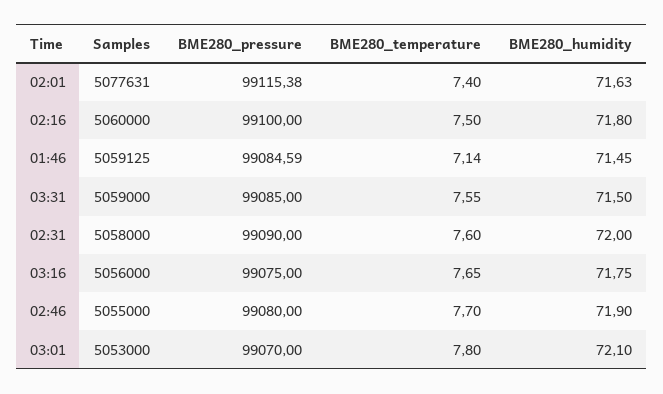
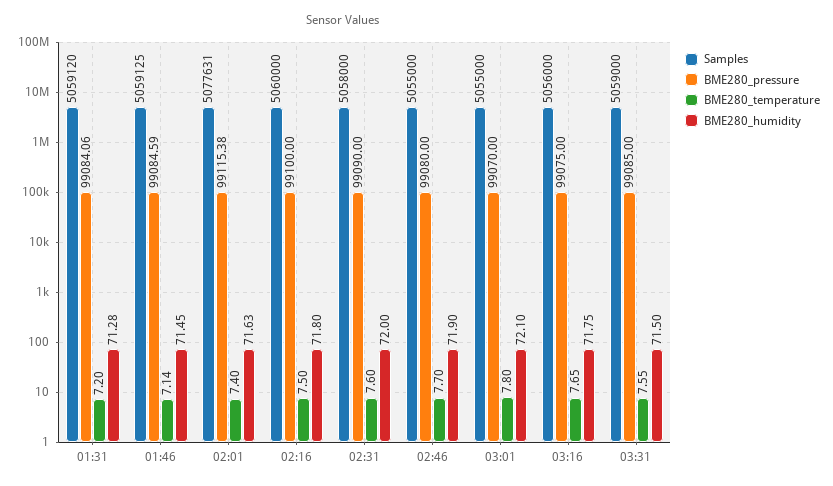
Samples, 03:01: 5053000 -> 5055000
Samples, 01:31: none -> 5059120
BME280_pressure, 01:31: none -> 99084.06
BME280_temperature, 01:31: none -> 7.2
BME280_humidity, 01:31: none -> 71.28

